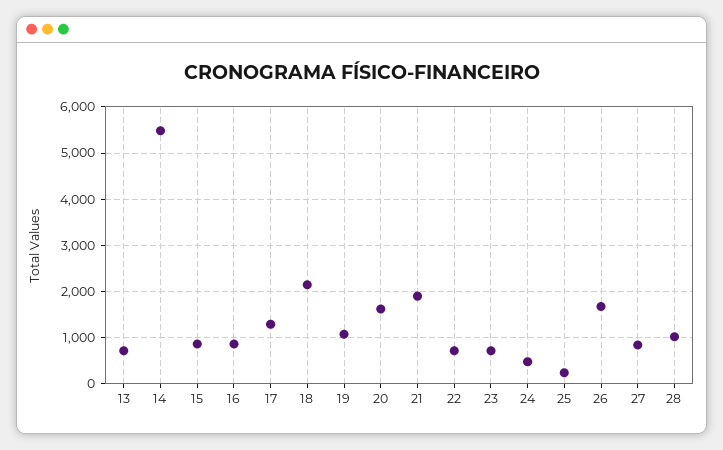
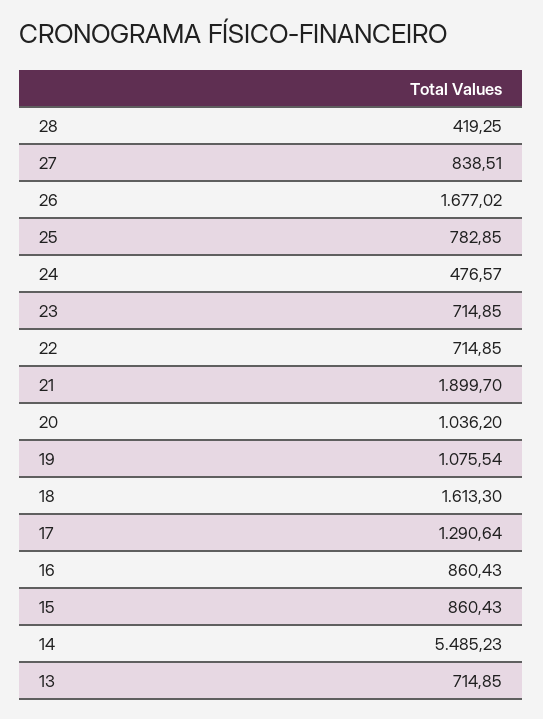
18: 2200 -> 1613.3
20: 1600 -> 1036.2
25: 200 -> 782.85
28: 1000 -> 419.25

